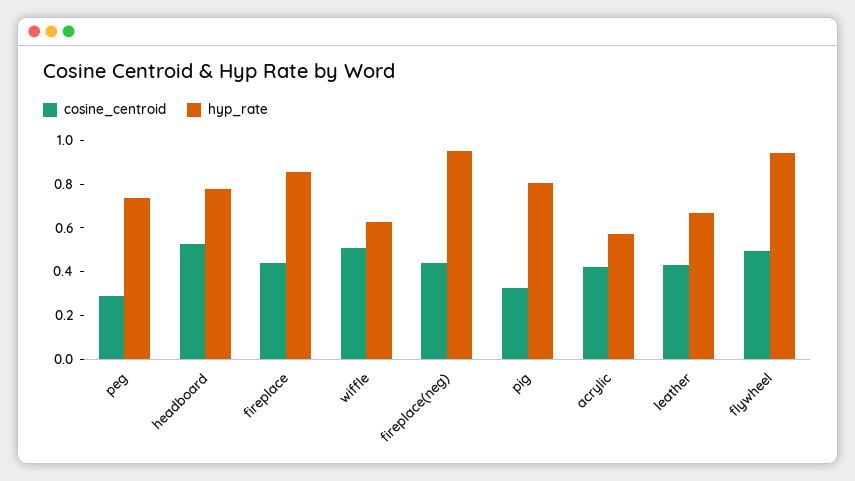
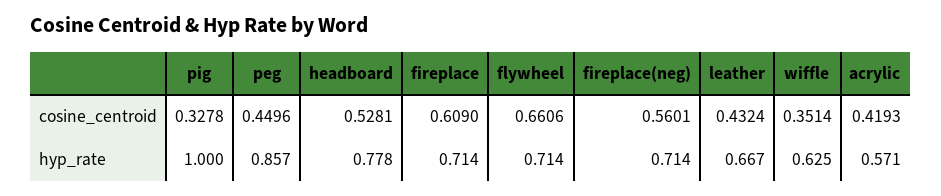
cosine_centroid, peg: 0.3 -> 0.4496
hyp_rate, peg: 0.75 -> 0.857
cosine_centroid, fireplace: 0.45 -> 0.609
hyp_rate, fireplace: 0.85 -> 0.714
cosine_centroid, wiffle: 0.5 -> 0.3514
cosine_centroid, fireplace(neg): 0.45 -> 0.5601
hyp_rate, fireplace(neg): 0.95 -> 0.714
hyp_rate, pig: 0.8 -> 1
cosine_centroid, flywheel: 0.5 -> 0.6606
hyp_rate, flywheel: 0.95 -> 0.714

